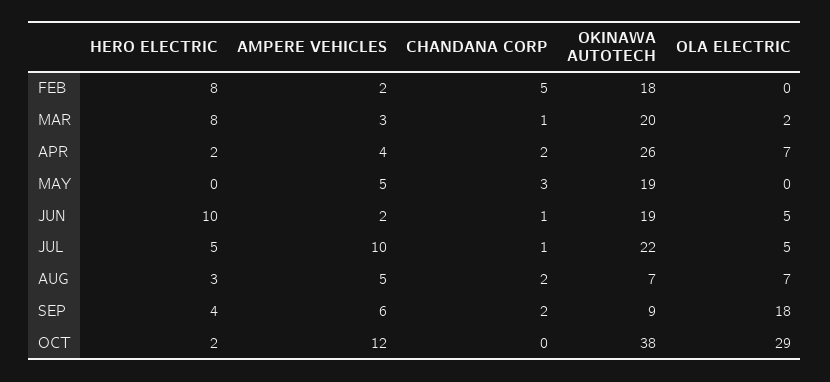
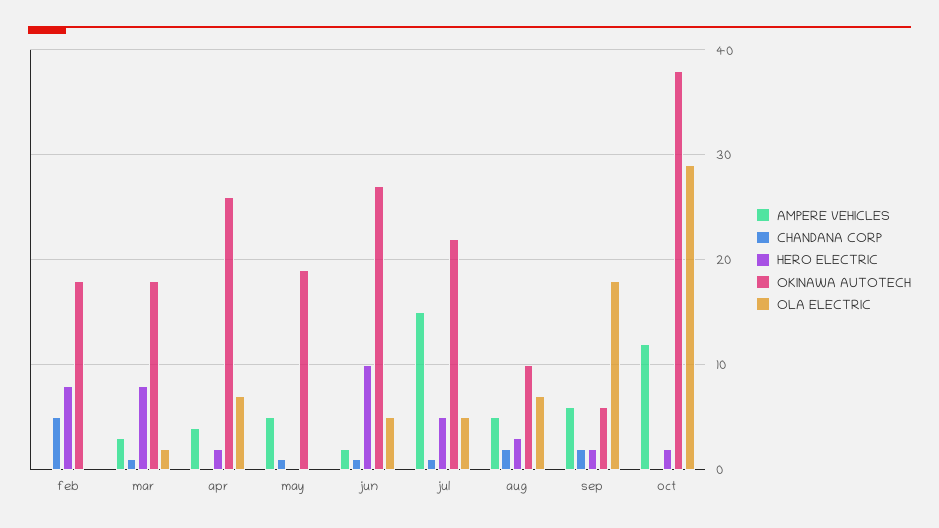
AMPERE VEHICLES, FEB: 2 -> 0
OKINAWA AUTOTECH, MAR: 20 -> 18
CHANDANA CORP, APR: 2 -> 0
CHANDANA CORP, MAY: 3 -> 1
OKINAWA AUTOTECH, JUN: 19 -> 27
AMPERE VEHICLES, JUL: 10 -> 15
OKINAWA AUTOTECH, AUG: 7 -> 10
HERO ELECTRIC, SEP: 4 -> 2
OKINAWA AUTOTECH, SEP: 9 -> 6

